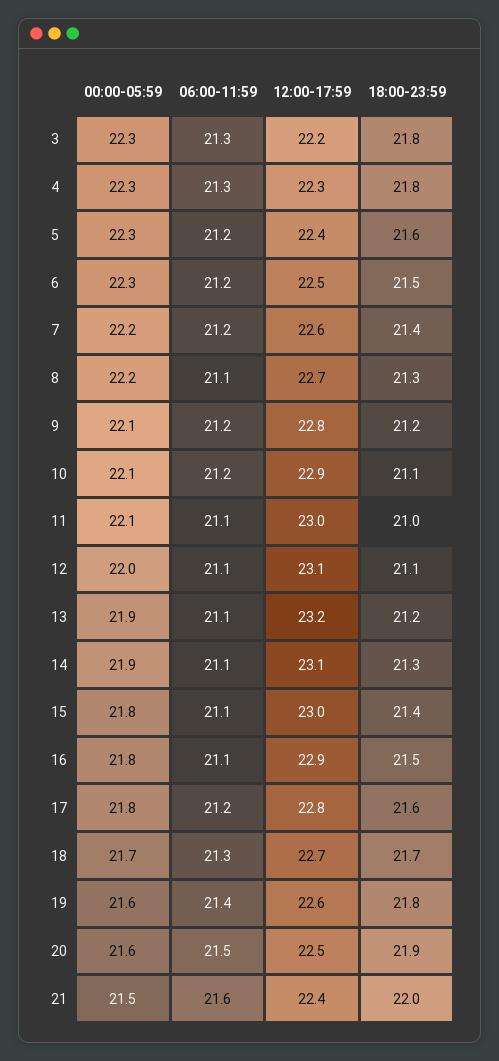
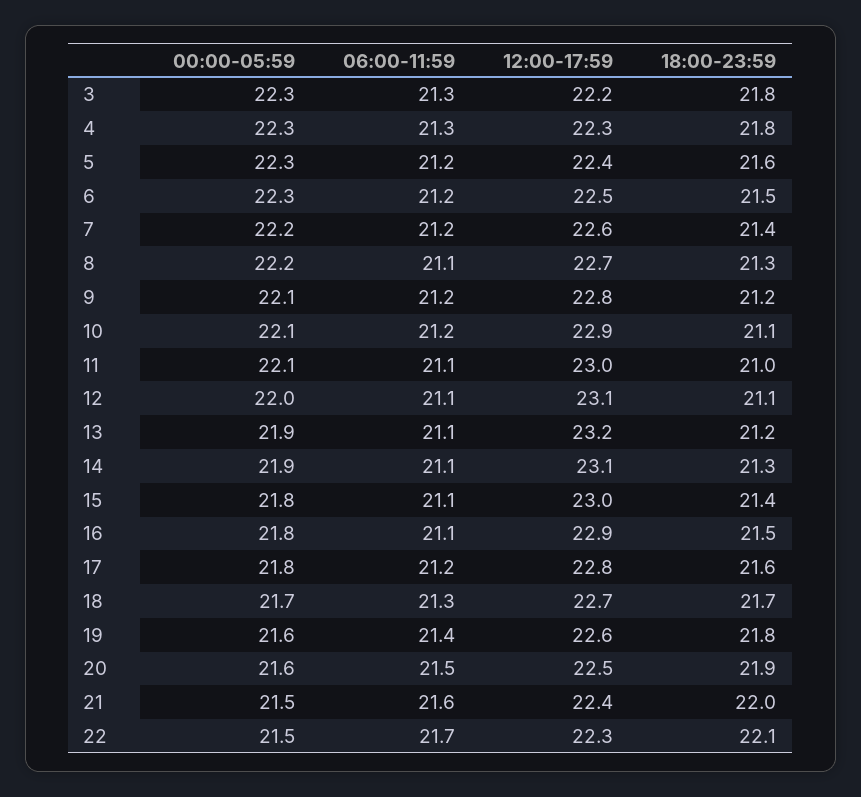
00:00-05:59, 22: none -> 21.5
06:00-11:59, 22: none -> 21.7
12:00-17:59, 22: none -> 22.3
18:00-23:59, 22: none -> 22.1

